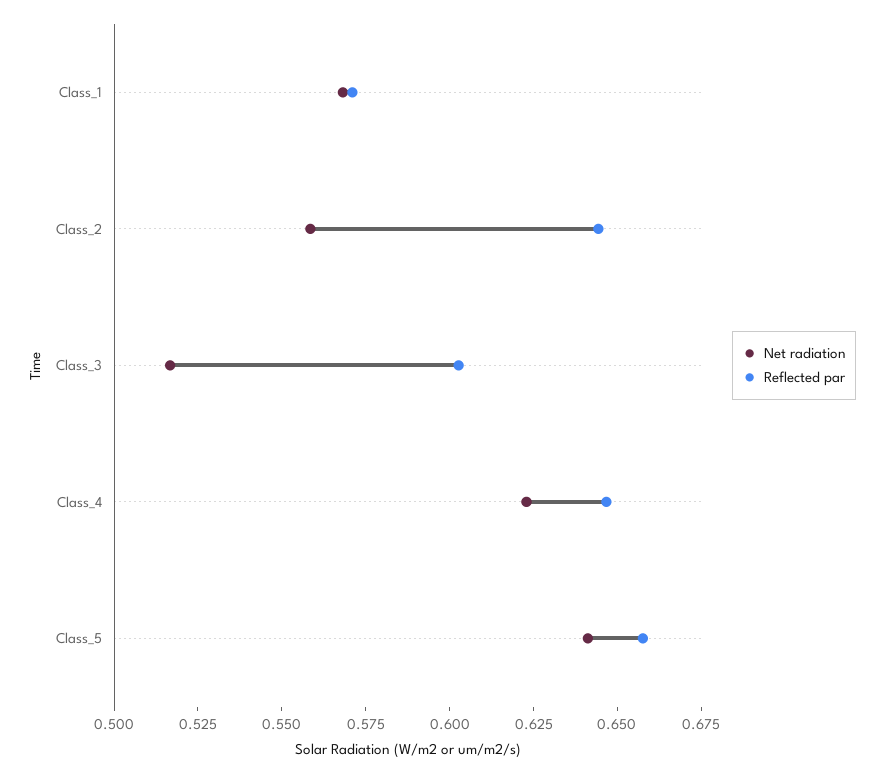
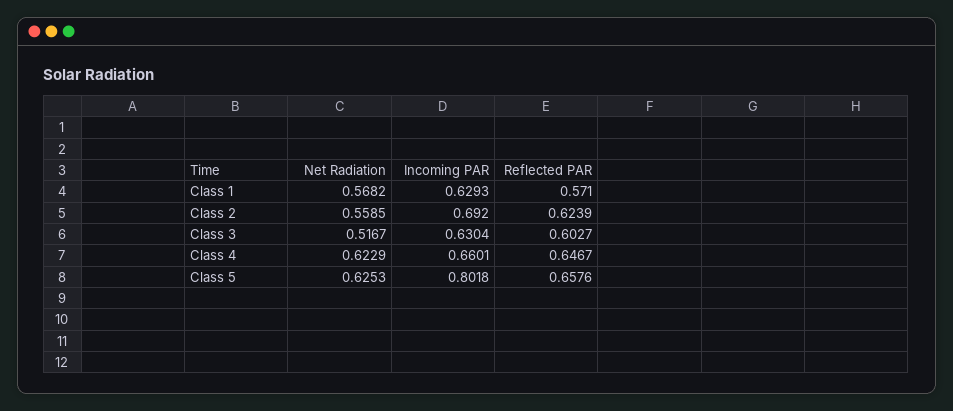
Reflected par, Class_2: 0.645 -> 0.6239
Net radiation, Class_5: 0.64 -> 0.6253
Incoming PAR, Class_1: none -> 0.6293
Incoming PAR, Class_2: none -> 0.692
Incoming PAR, Class_3: none -> 0.6304
Incoming PAR, Class_4: none -> 0.6601
Incoming PAR, Class_5: none -> 0.8018

